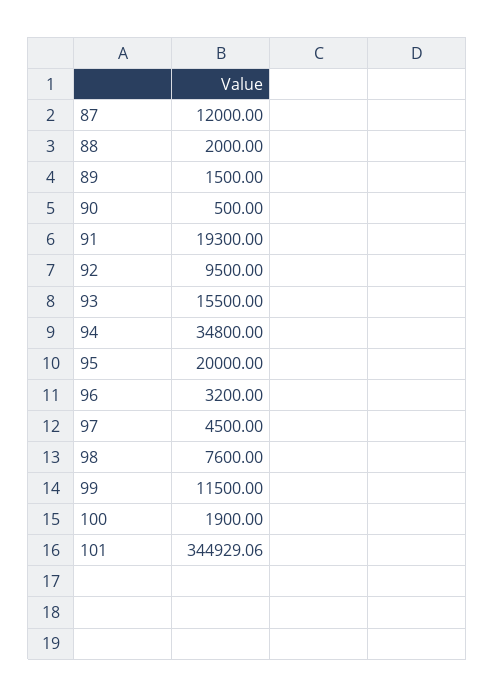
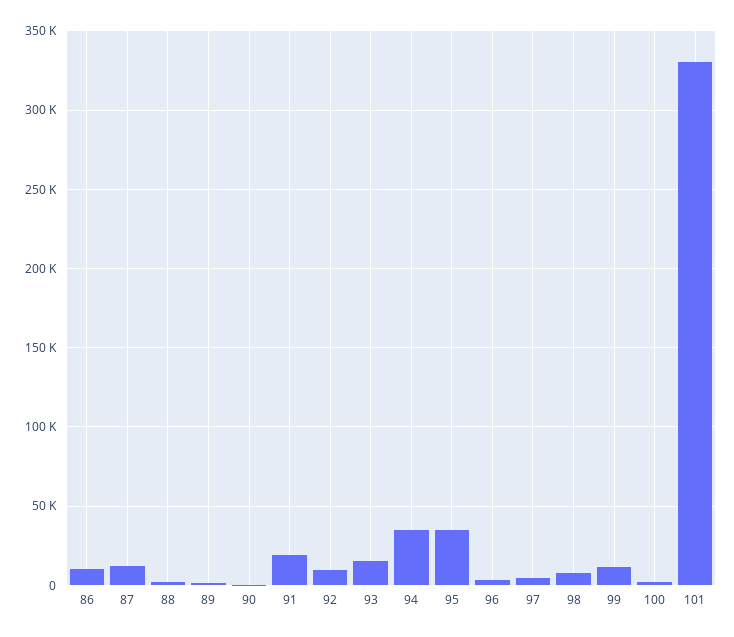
95: 20000 -> 35000
101: 344929.06 -> 330000
86: none -> 10000

